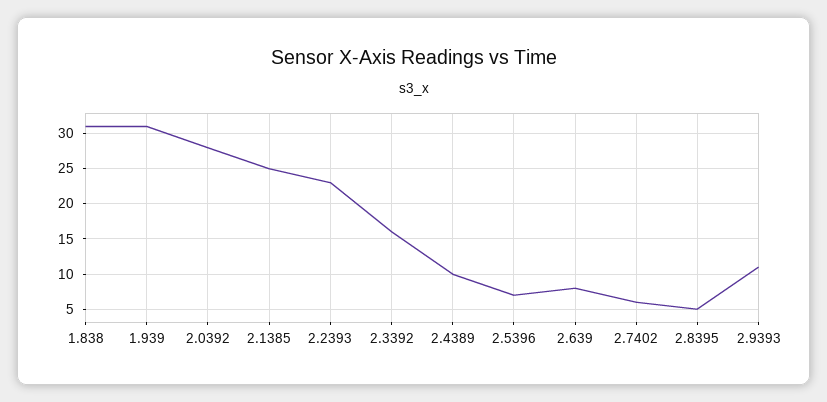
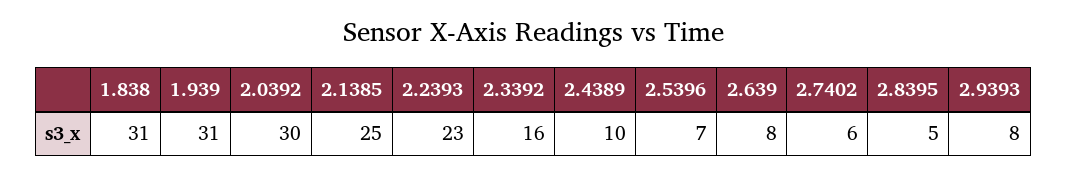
2.0392: 28 -> 30
2.9393: 11 -> 8

